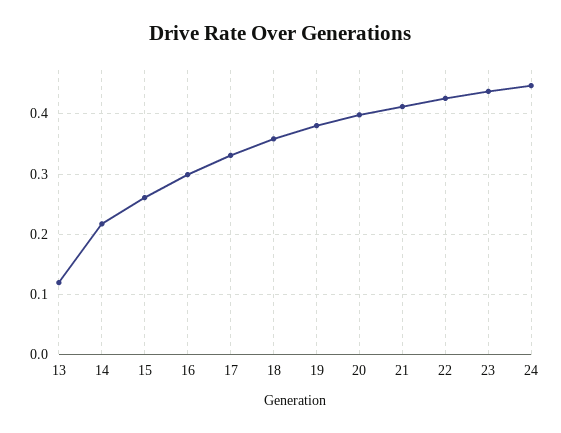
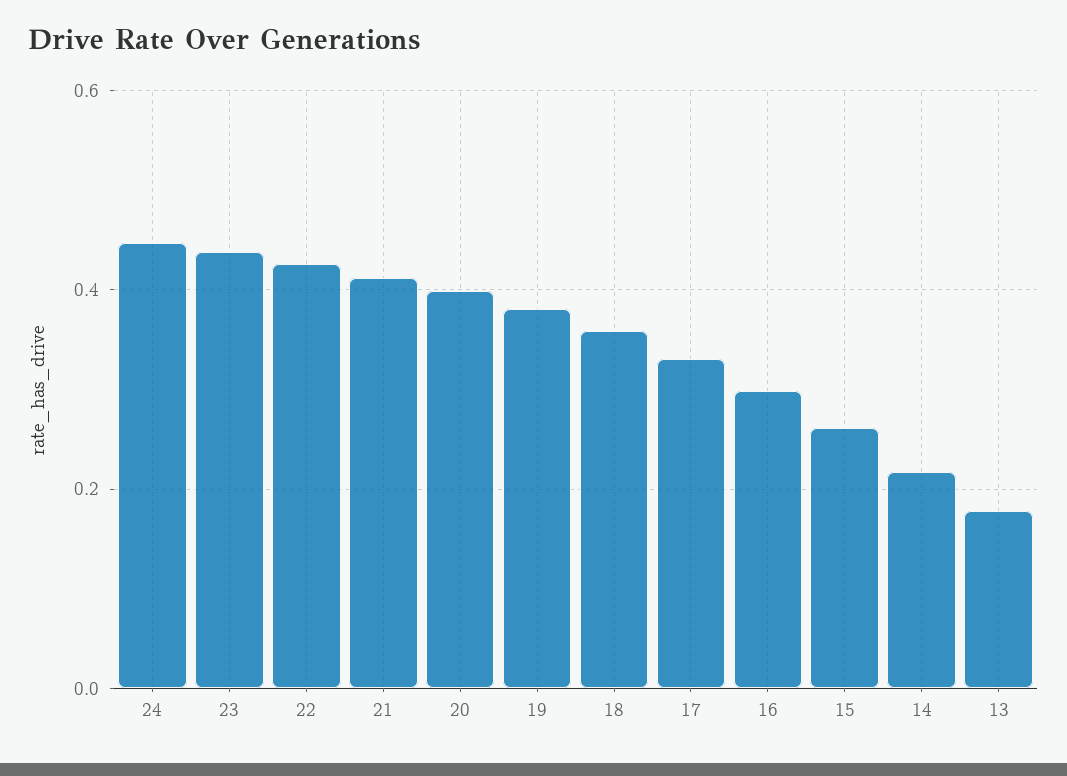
13: 0.12 -> 0.18

